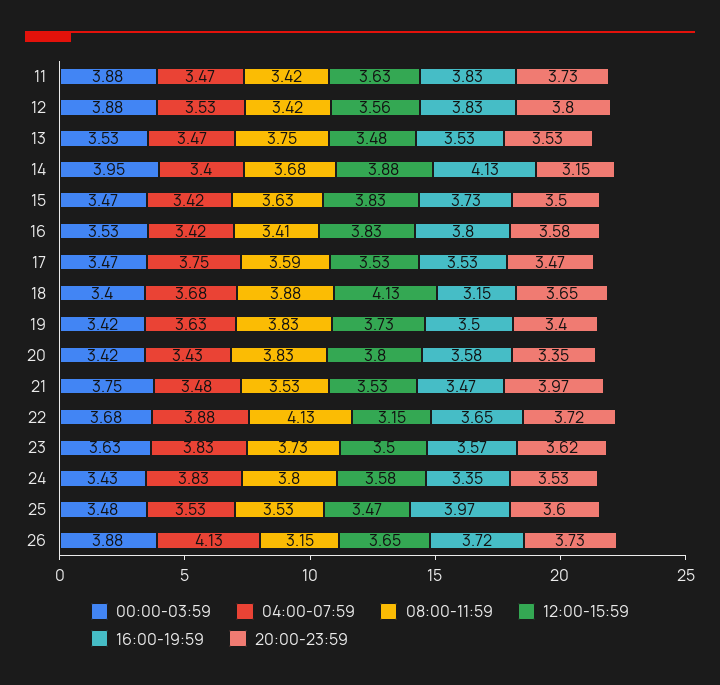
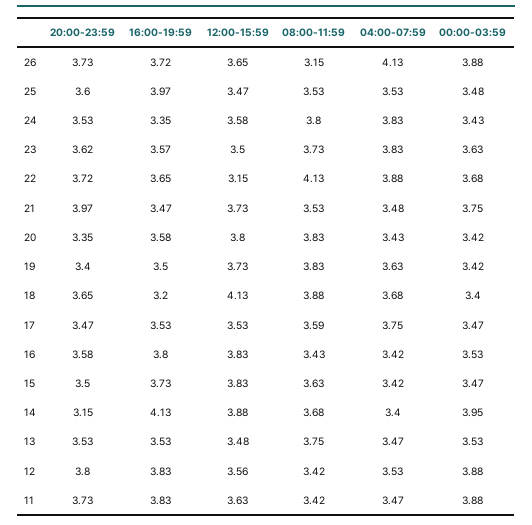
08:00-11:59, 16: 3.41 -> 3.43
16:00-19:59, 18: 3.15 -> 3.2
12:00-15:59, 21: 3.53 -> 3.73

